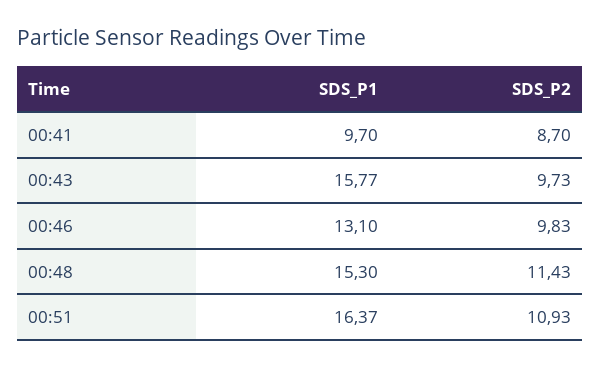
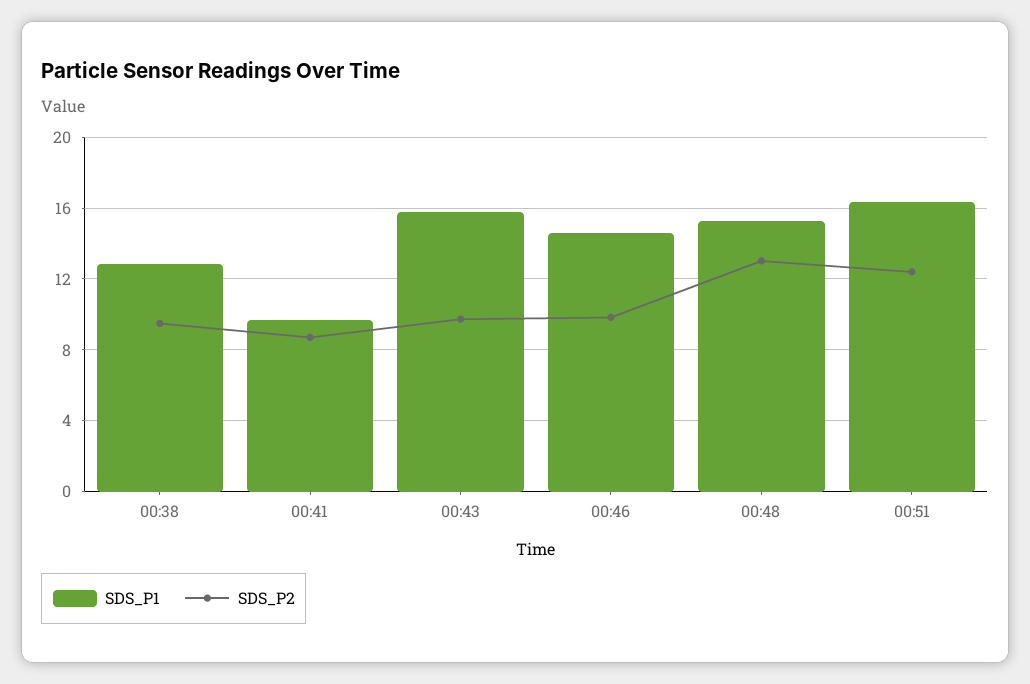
SDS_P1, 00:46: 13.1 -> 14.5
SDS_P2, 00:48: 11.43 -> 13
SDS_P2, 00:51: 10.93 -> 12.5
SDS_P1, 00:38: none -> 13
SDS_P2, 00:38: none -> 9.5

